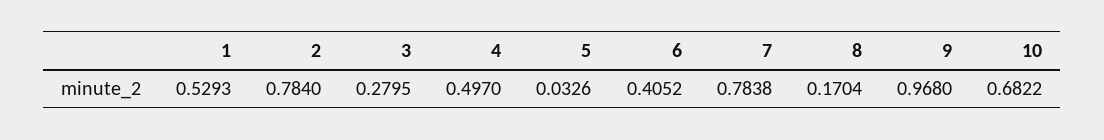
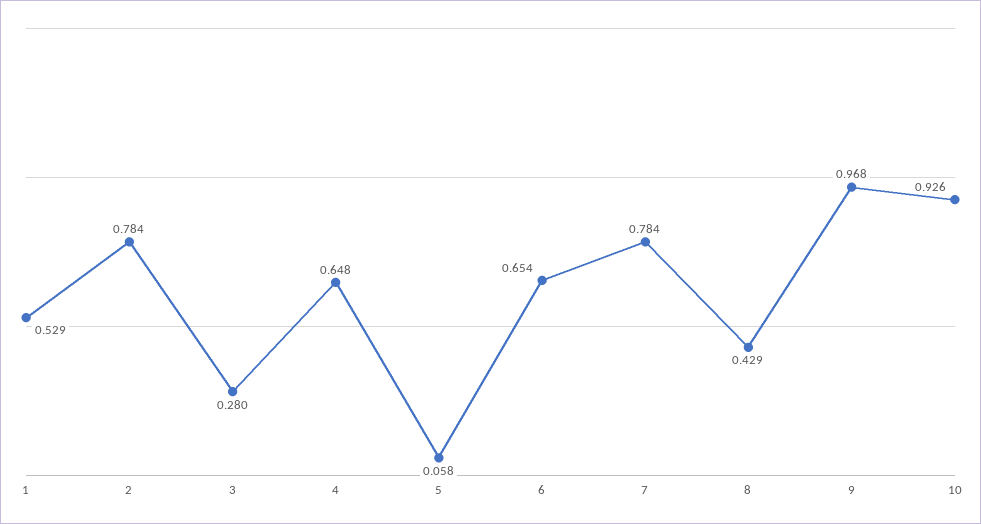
4: 0.497 -> 0.648
5: 0.0326 -> 0.058
6: 0.4052 -> 0.654
8: 0.1704 -> 0.429
10: 0.6822 -> 0.926

